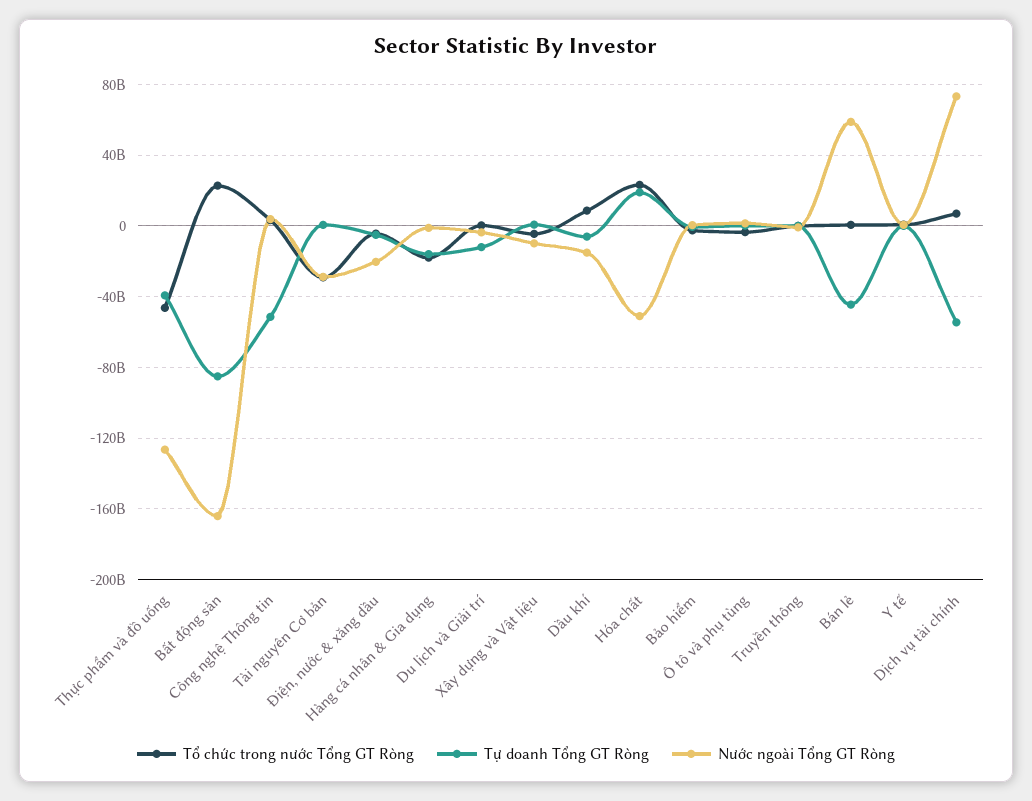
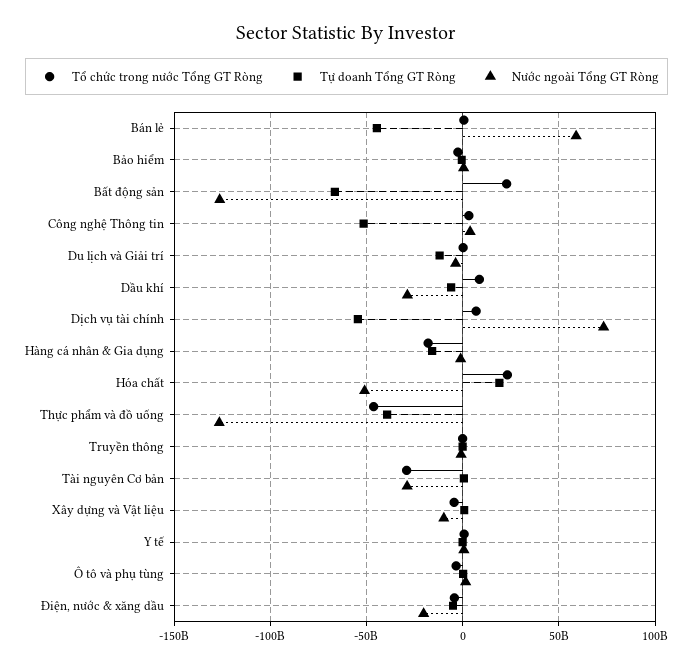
Tự doanh Tổng GT Ròng, Bất động sản: -85000000000 -> -65000000000
Nước ngoài Tổng GT Ròng, Bất động sản: -165000000000 -> -125000000000
Nước ngoài Tổng GT Ròng, Dầu khí: -15000000000 -> -30000000000

